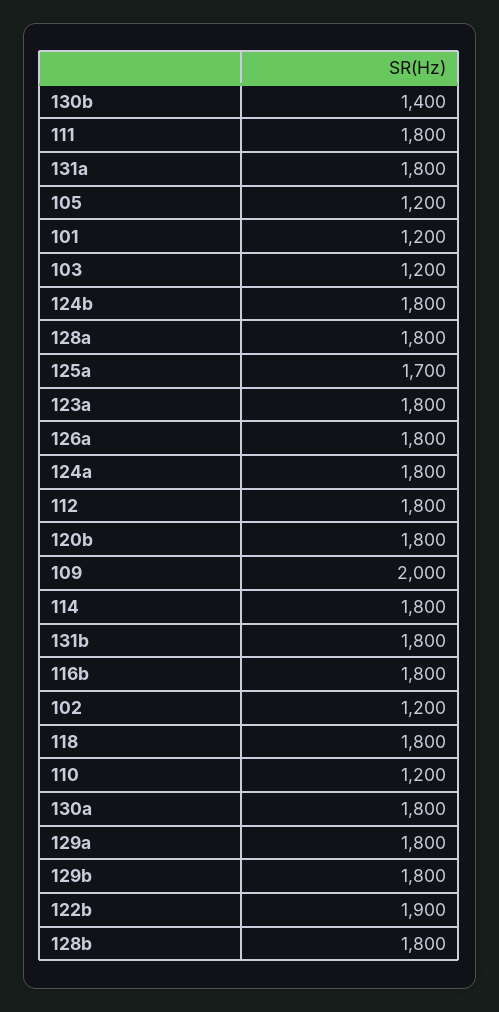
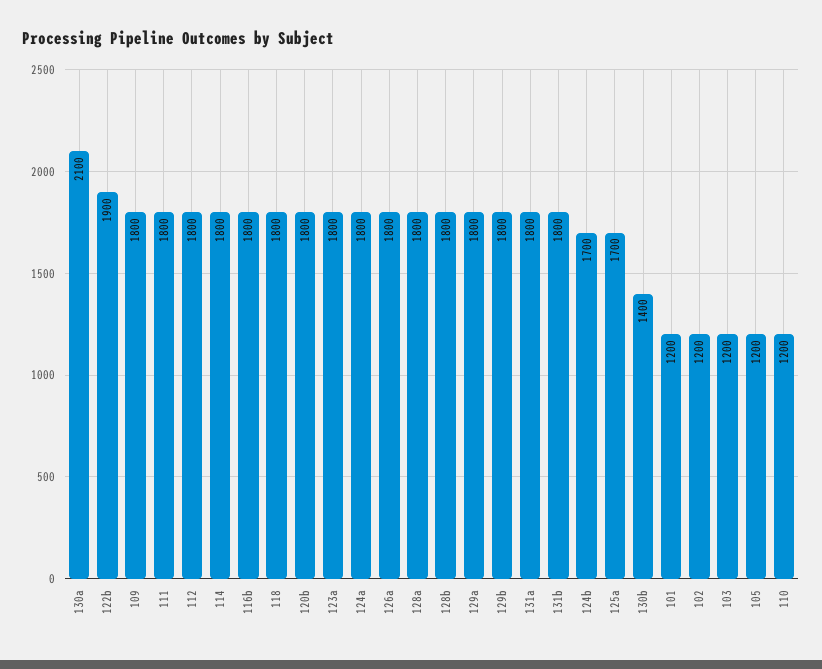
124b: 1800 -> 1700
109: 2000 -> 1800
130a: 1800 -> 2100

